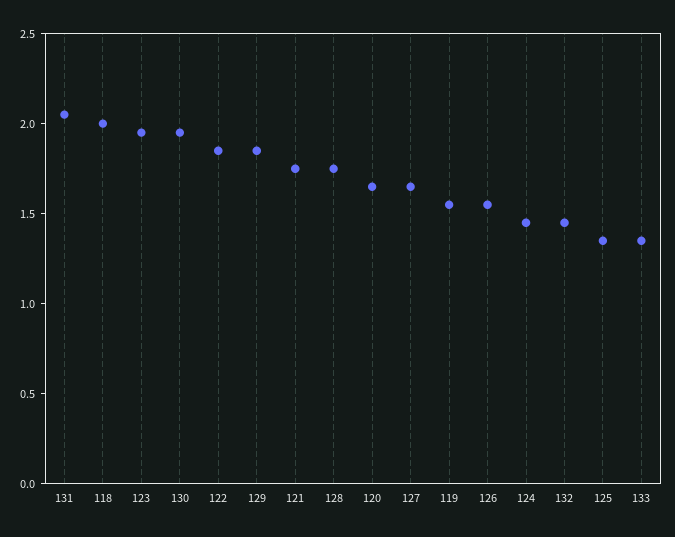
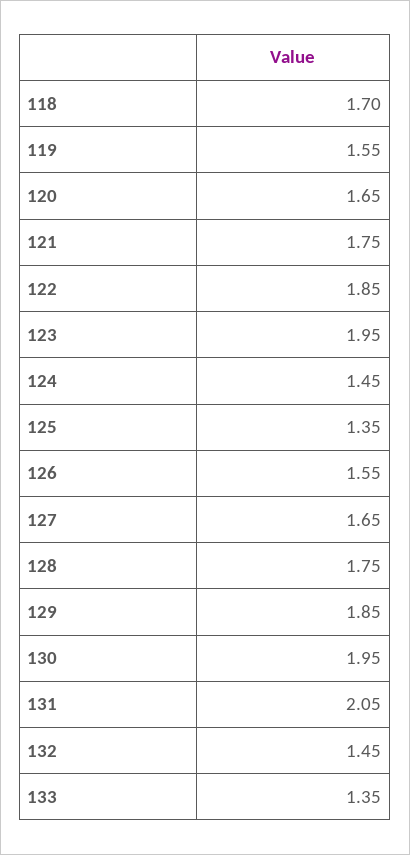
118: 2 -> 1.7

